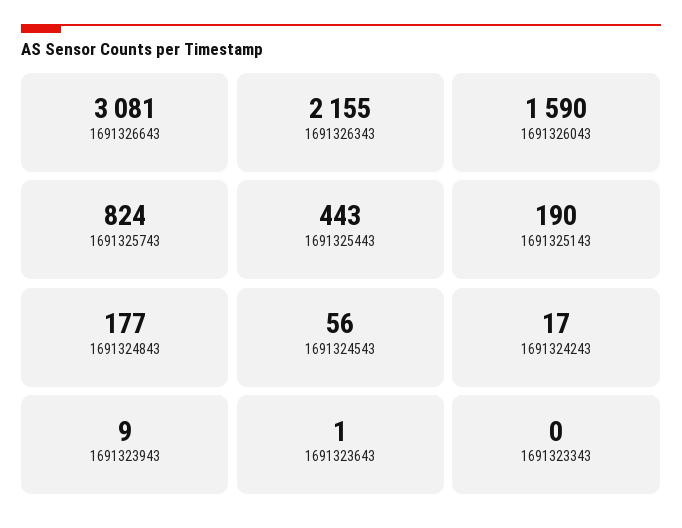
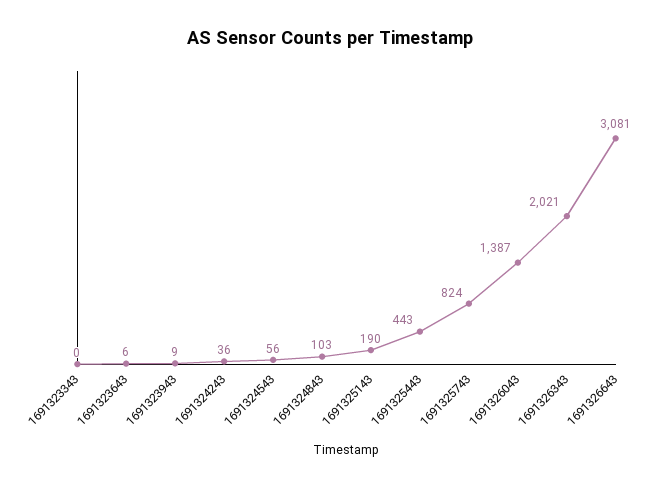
1691326343: 2155 -> 2021
1691326043: 1590 -> 1387
1691324843: 177 -> 103
1691324243: 17 -> 36
1691323643: 1 -> 6

